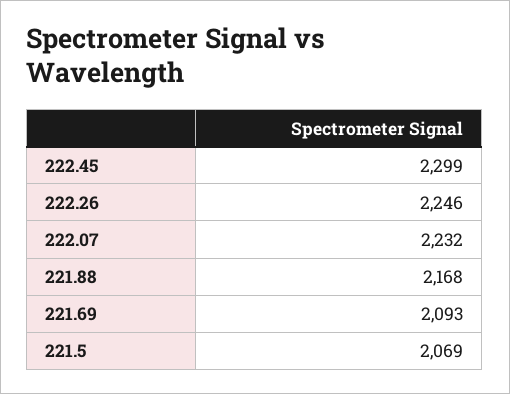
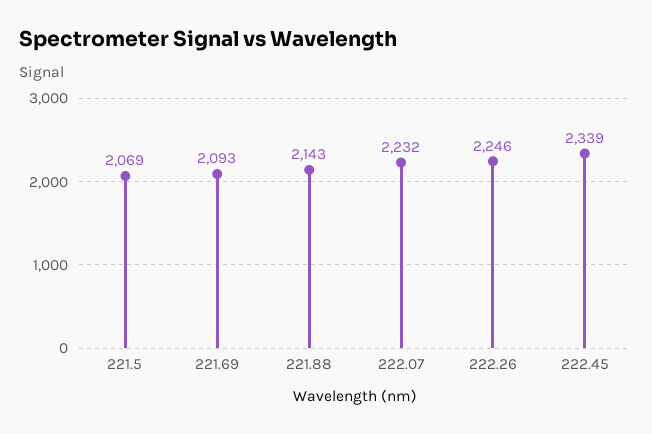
222.45: 2299 -> 2339
221.88: 2168 -> 2143

